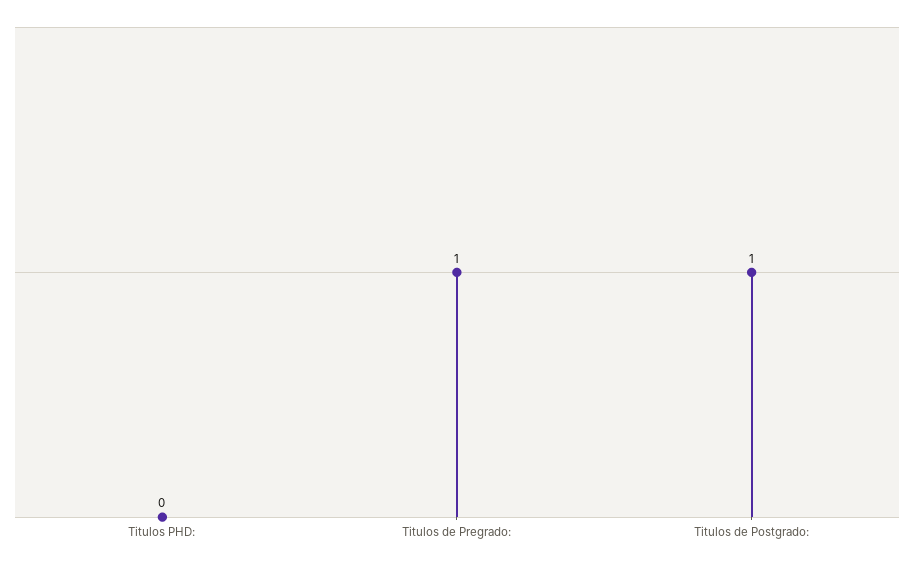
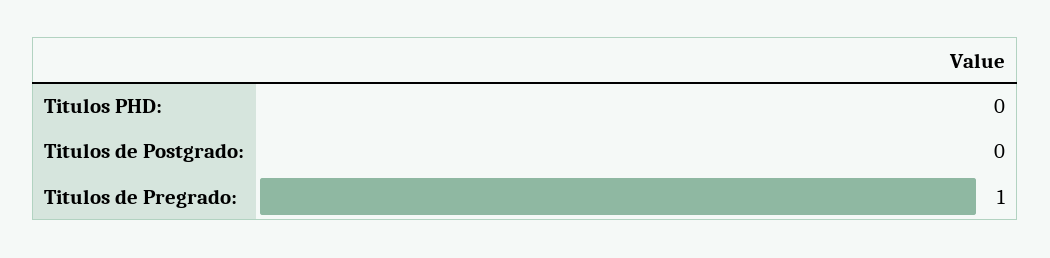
Titulos de Postgrado:: 1 -> 0

